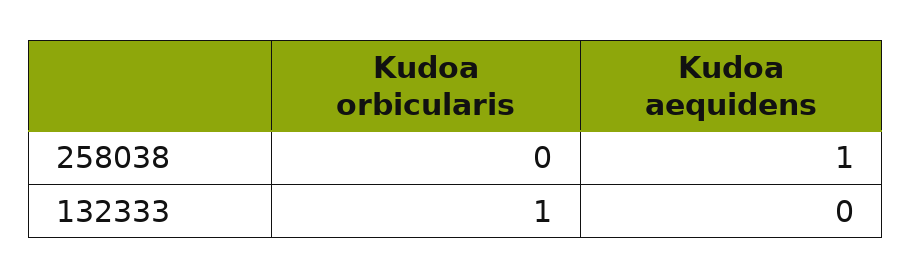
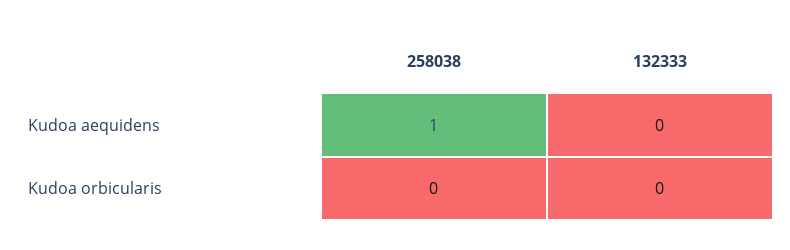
Kudoa orbicularis, 132333: 1 -> 0

